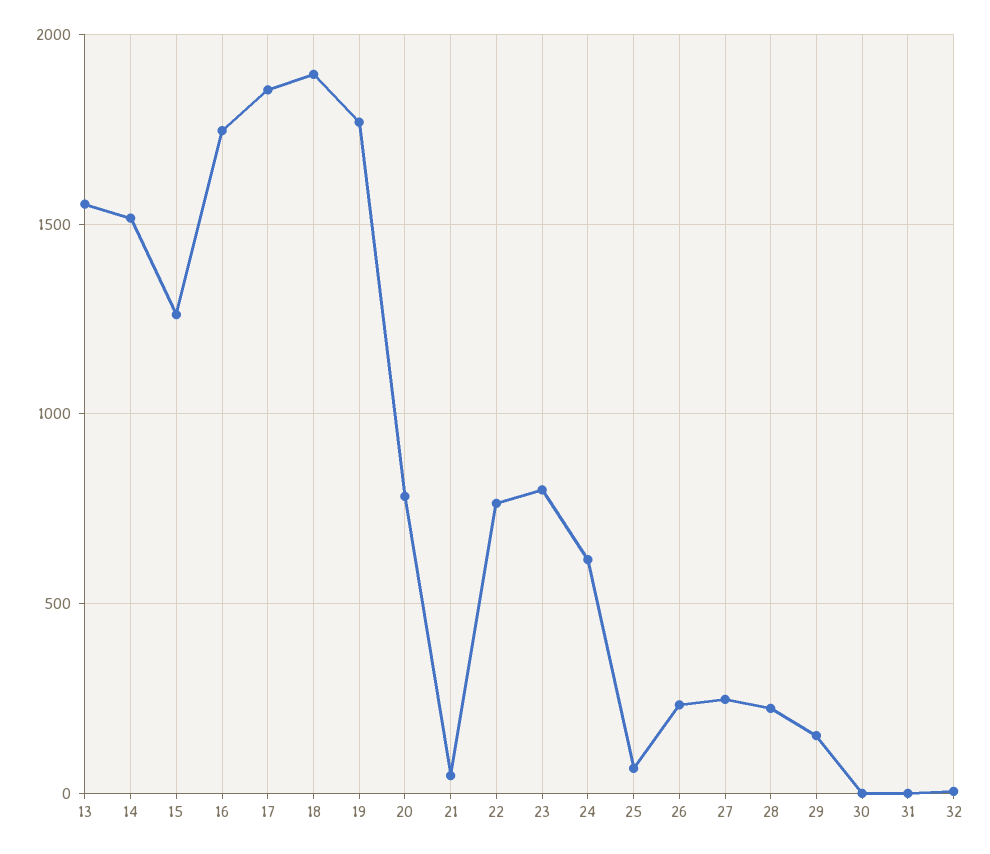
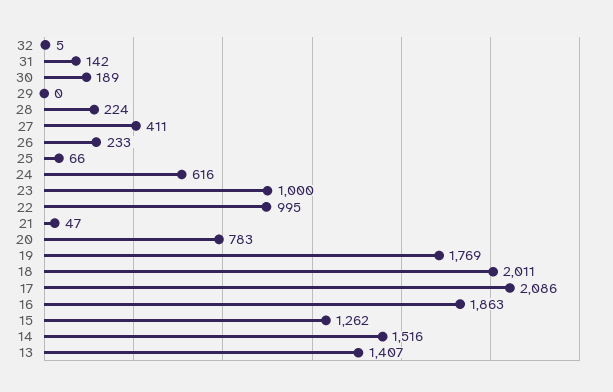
13: 1550 -> 1407
16: 1750 -> 1863
17: 1850 -> 2086
18: 1900 -> 2011
22: 750 -> 995
23: 800 -> 1000
27: 250 -> 411
29: 150 -> 0
30: 0 -> 189
31: 0 -> 142

